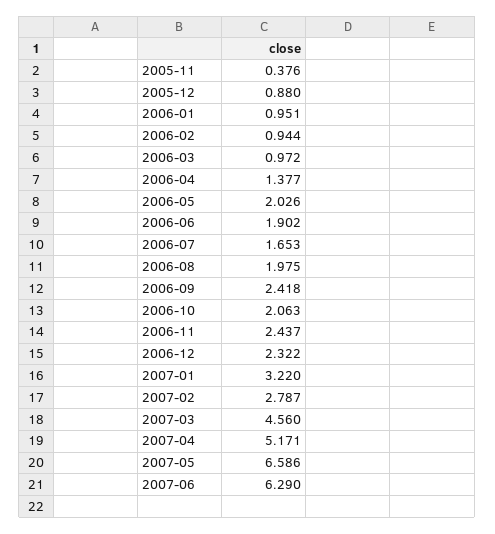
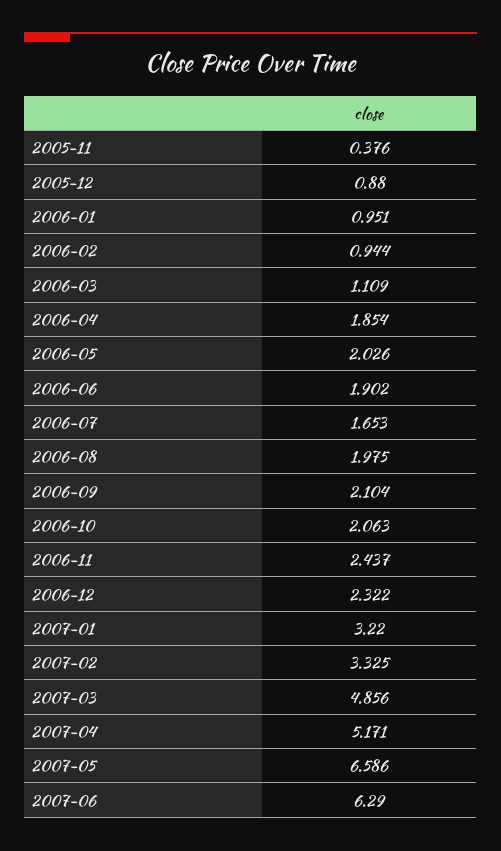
2006-03: 0.972 -> 1.109
2006-04: 1.377 -> 1.854
2006-09: 2.418 -> 2.104
2007-02: 2.787 -> 3.325
2007-03: 4.56 -> 4.856

